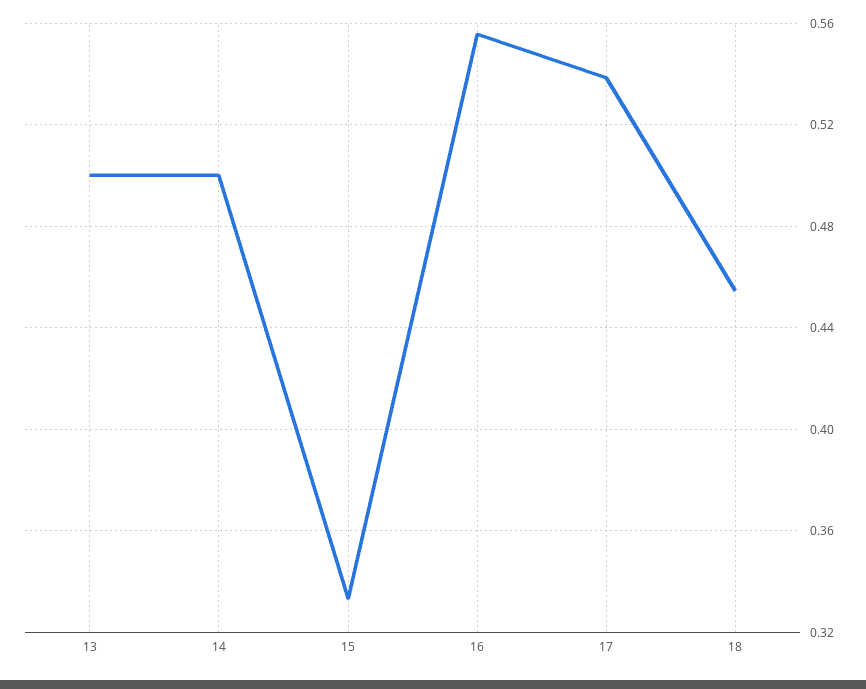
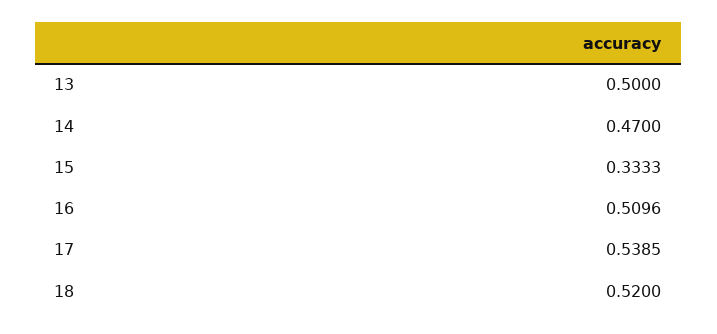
14: 0.5 -> 0.47
16: 0.555 -> 0.5096
18: 0.455 -> 0.52

